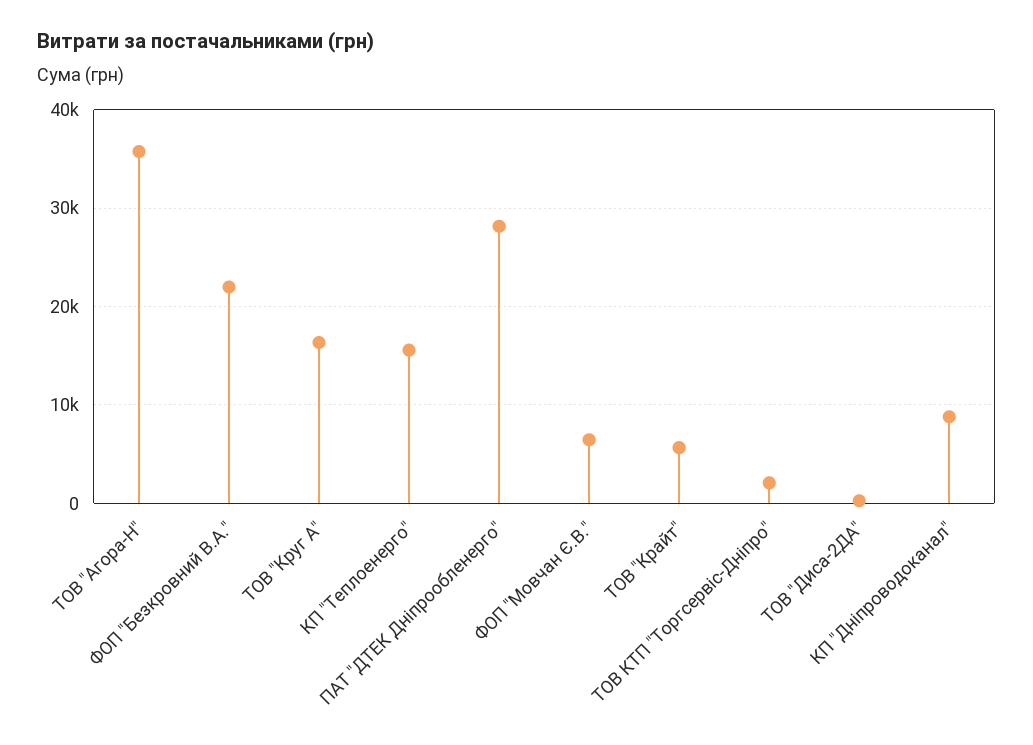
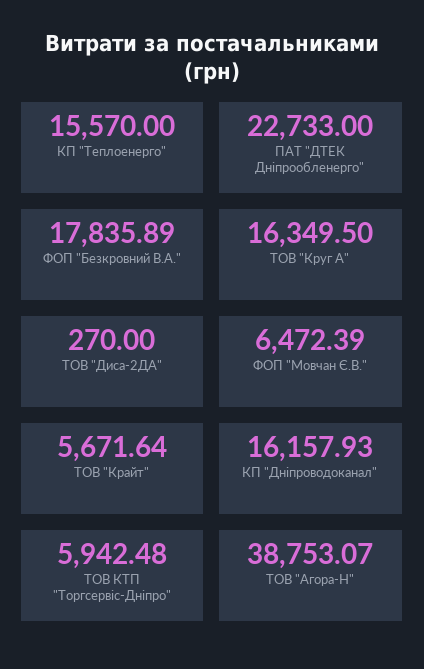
ТОВ "Агора-Н": 36000 -> 38753.07
ФОП "Безкровний В.А.": 22000 -> 17835.89
ПАТ "ДТЕК Дніпрообленерго": 28000 -> 22733
ТОВ КТП "Торгсервіс-Дніпро": 2000 -> 5942.48
КП "Дніпроводоканал": 9000 -> 16157.93

